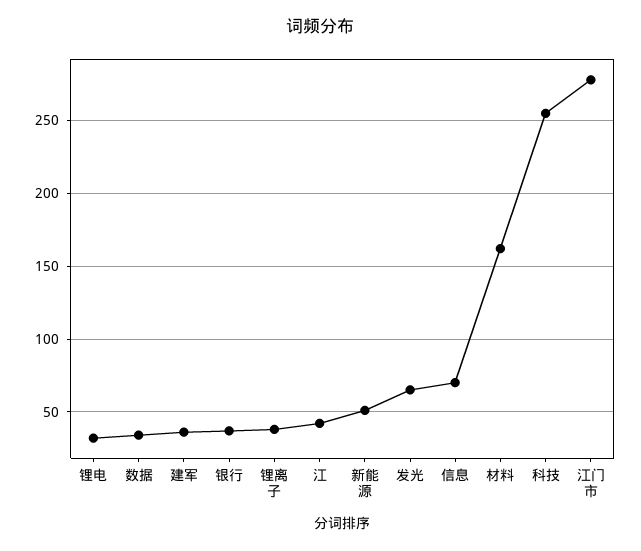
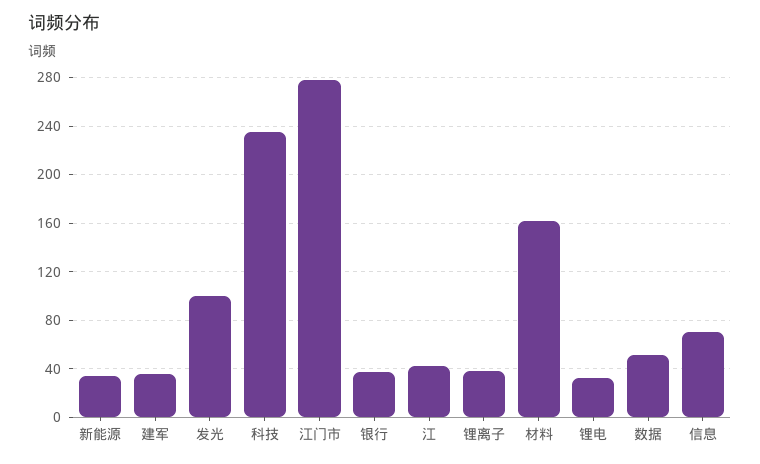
数据: 35 -> 50
新能源: 50 -> 35
发光: 65 -> 100
科技: 255 -> 235

